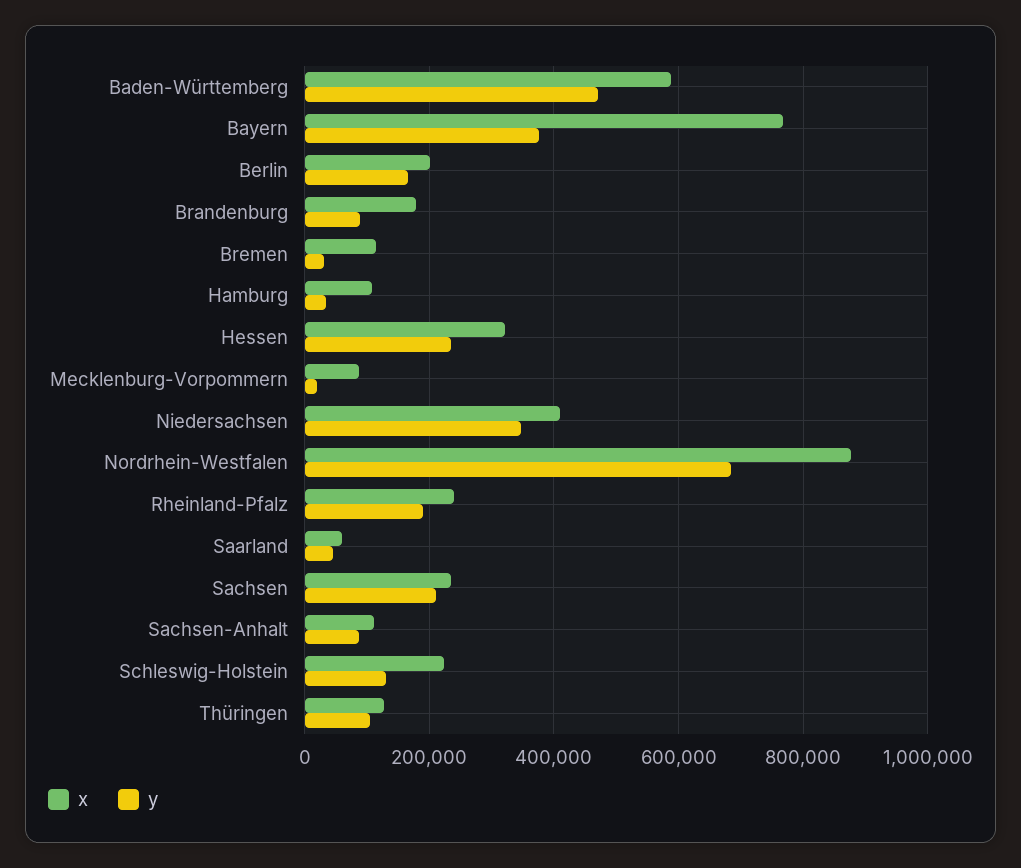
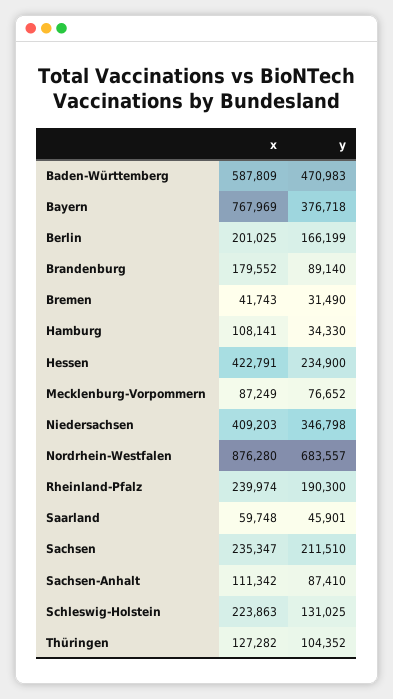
x, Bremen: 120000 -> 41743
x, Hessen: 320000 -> 422791
y, Mecklenburg-Vorpommern: 20000 -> 76652

